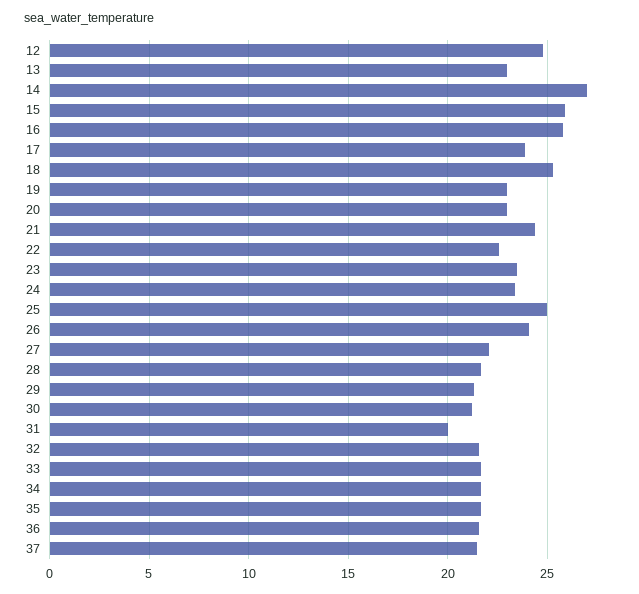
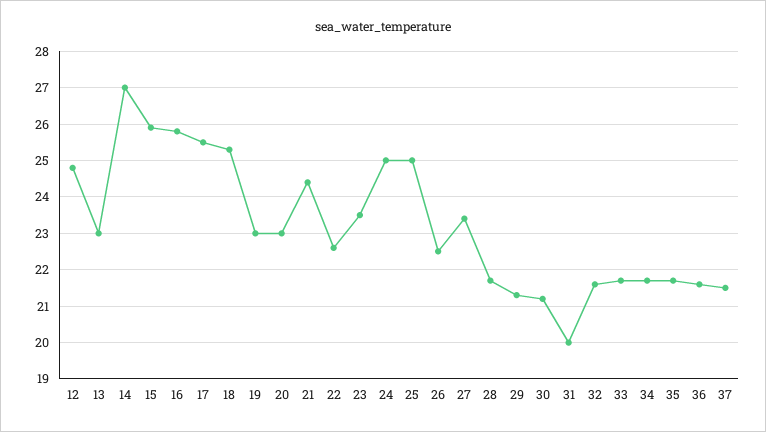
17: 24 -> 25.5
24: 23.5 -> 25
26: 24 -> 22.5
27: 22 -> 23.5

